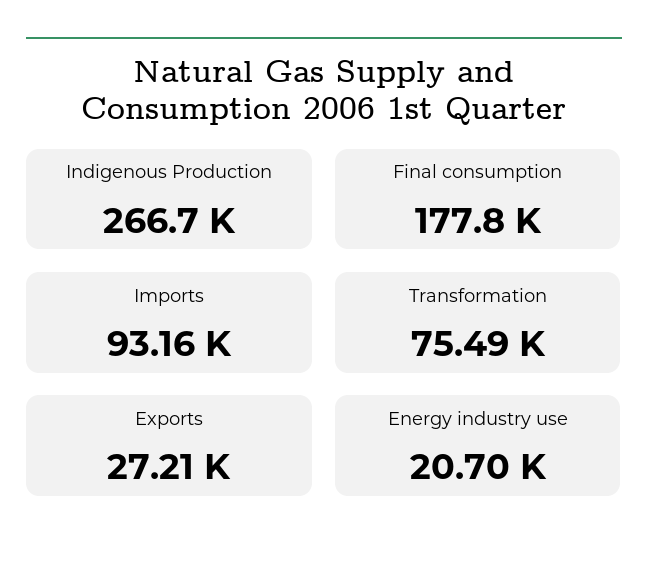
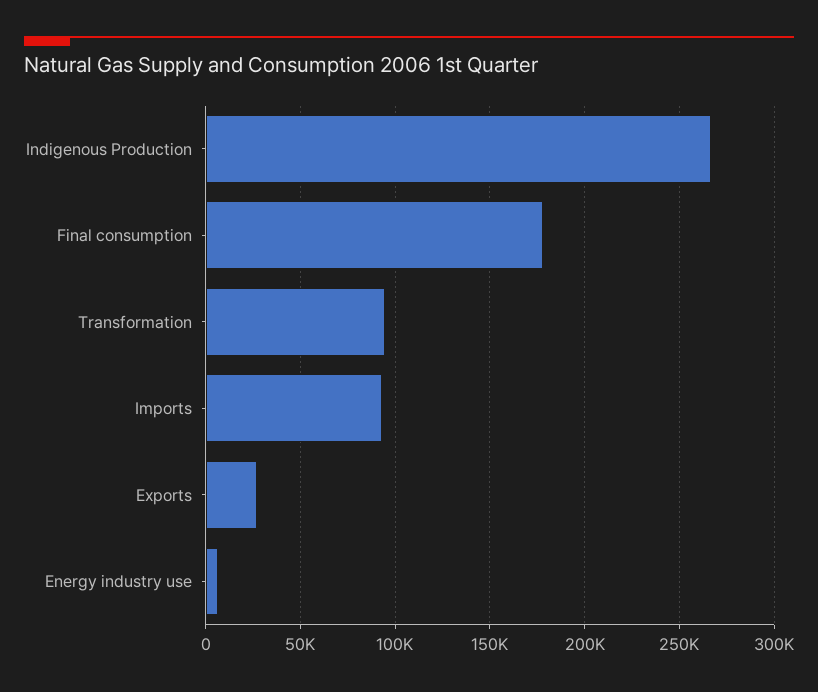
Transformation: 75490 -> 95000
Energy industry use: 20700 -> 5000

